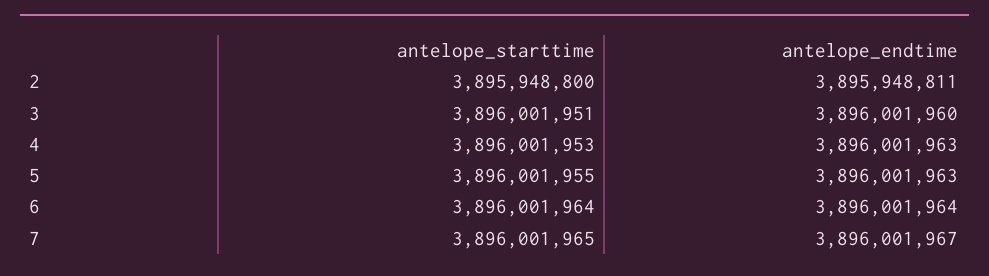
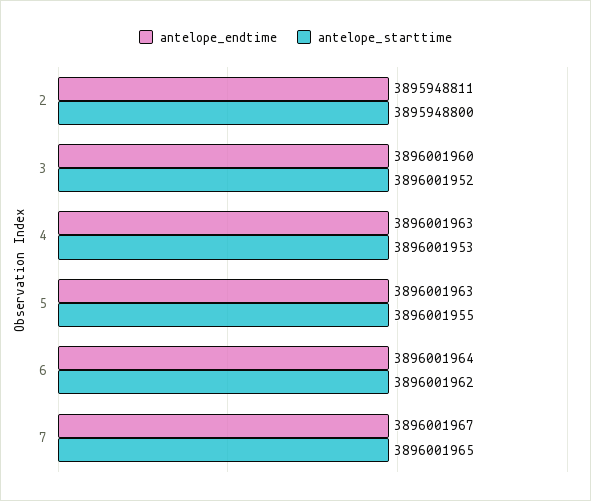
antelope_starttime, 3: 3896001951 -> 3896001952
antelope_starttime, 6: 3896001964 -> 3896001962

